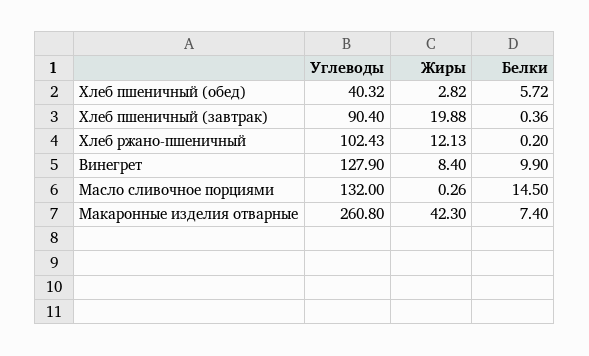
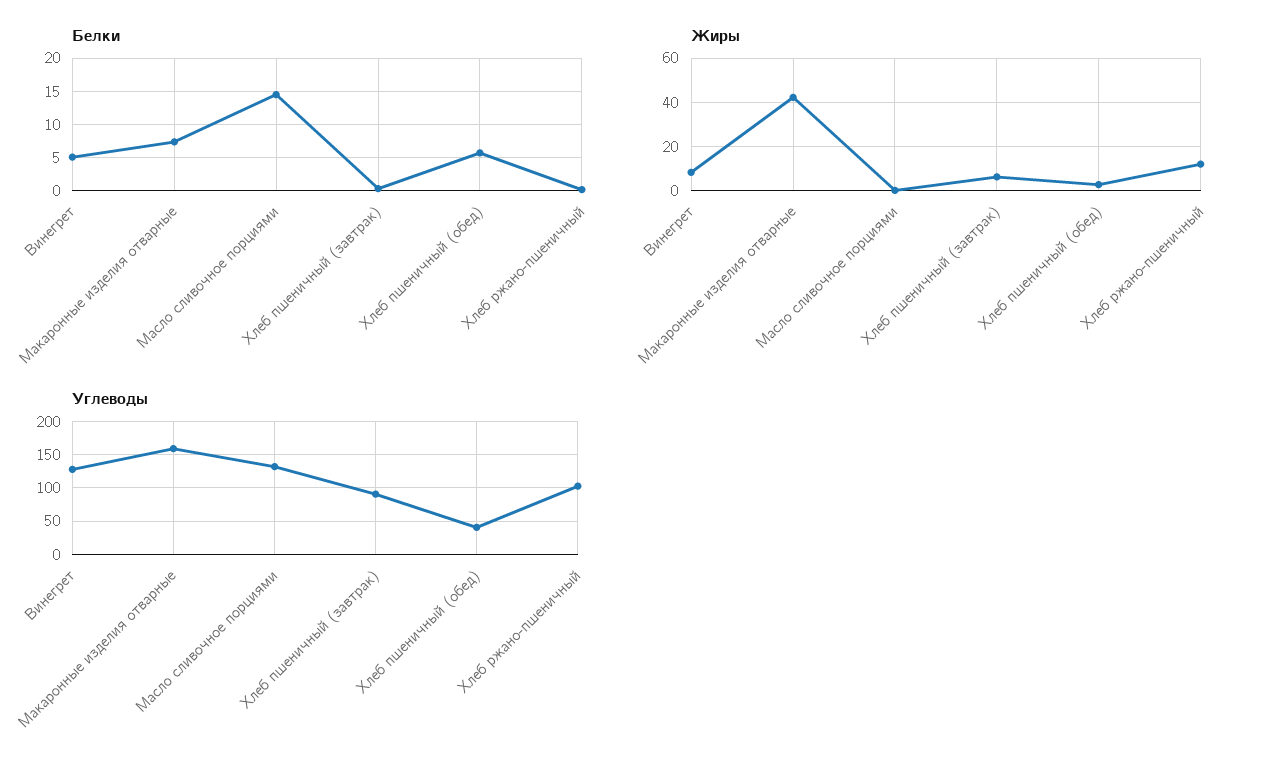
Жиры, Хлеб пшеничный (завтрак): 19.88 -> 5
Белки, Винегрет: 9.9 -> 5
Углеводы, Макаронные изделия отварные: 260.8 -> 160

